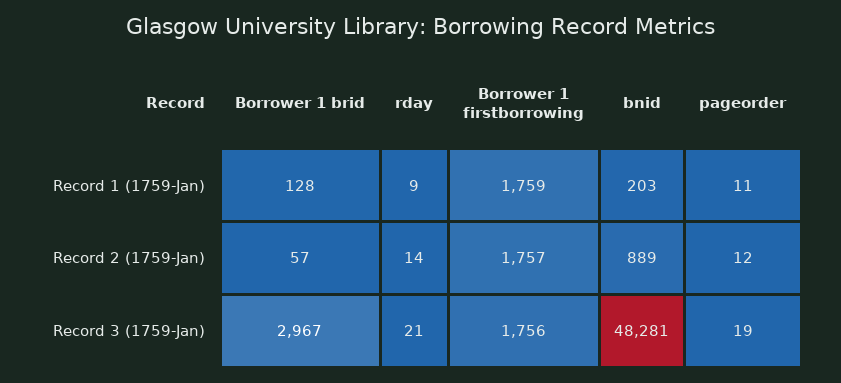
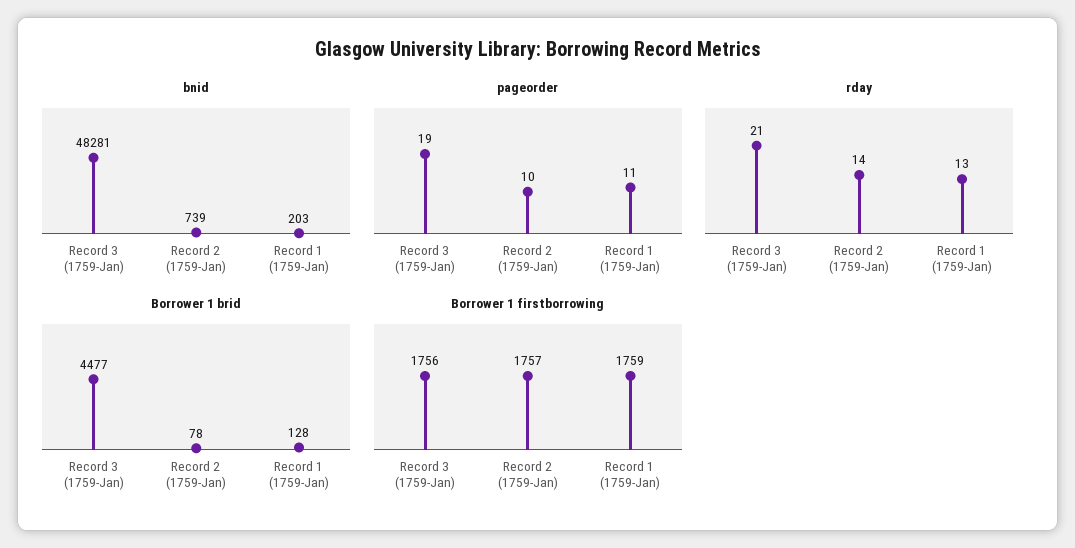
rday, Record 1 (1759-Jan): 9 -> 13
Borrower 1 brid, Record 2 (1759-Jan): 57 -> 78
bnid, Record 2 (1759-Jan): 889 -> 739
pageorder, Record 2 (1759-Jan): 12 -> 10
Borrower 1 brid, Record 3 (1759-Jan): 2967 -> 4477

